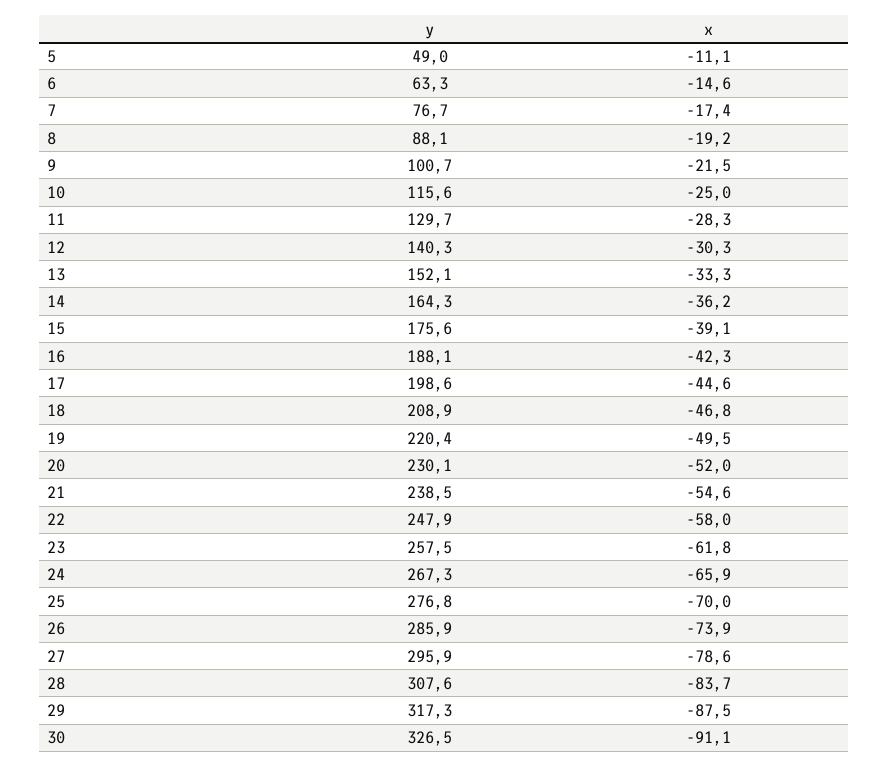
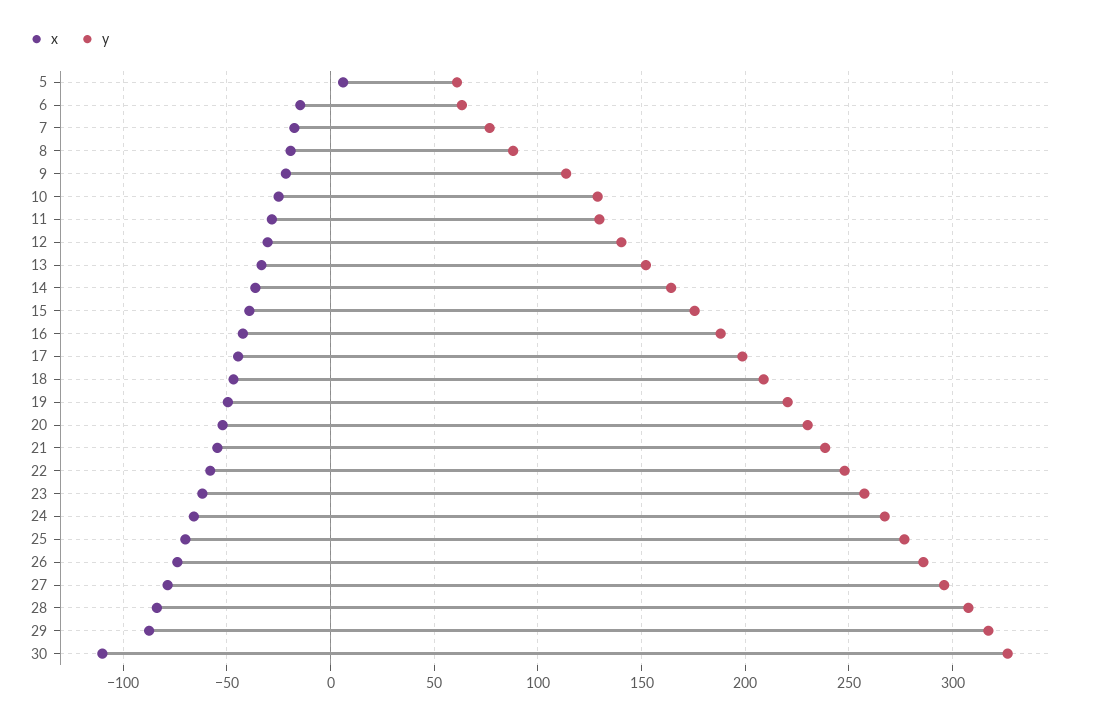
y, 5: 49 -> 60
x, 5: -11.1 -> 5
y, 9: 100.7 -> 115
y, 10: 115.6 -> 130
x, 30: -91.1 -> -110

